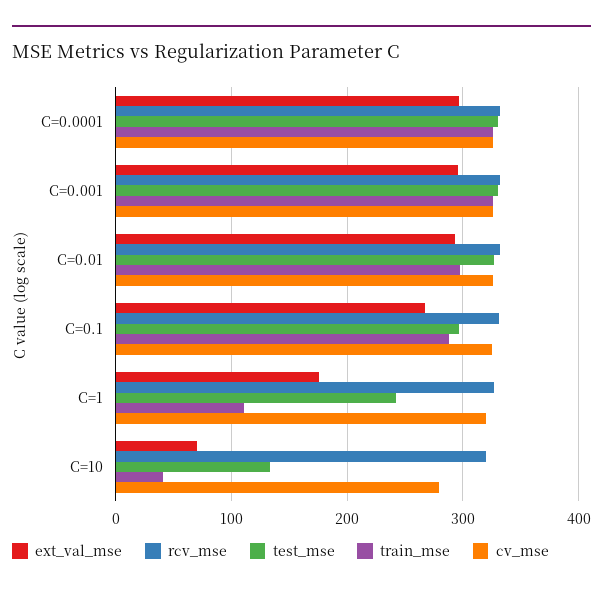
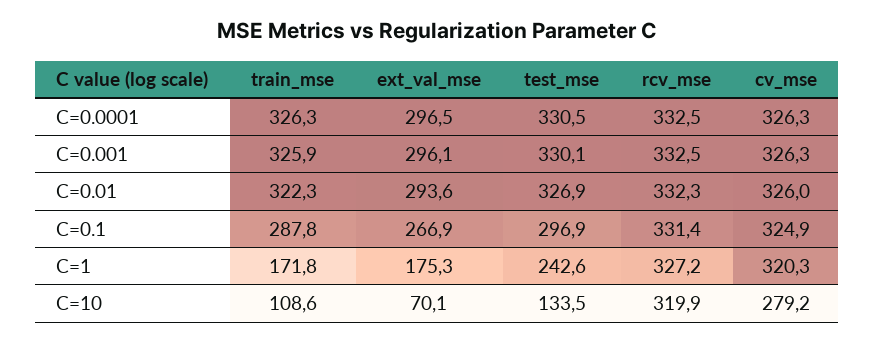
train_mse, C=0.01: 300 -> 322.3
train_mse, C=1: 110 -> 171.8
train_mse, C=10: 40 -> 108.6

